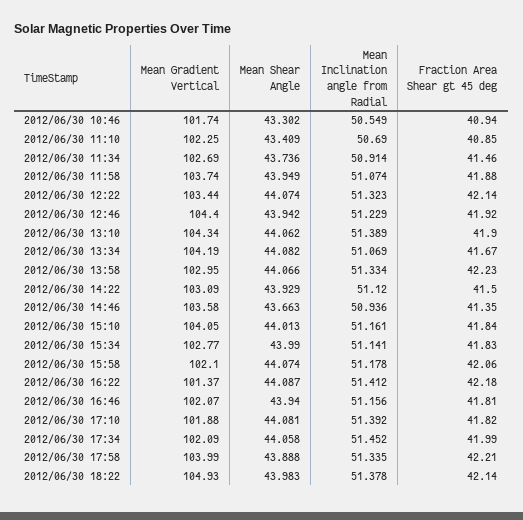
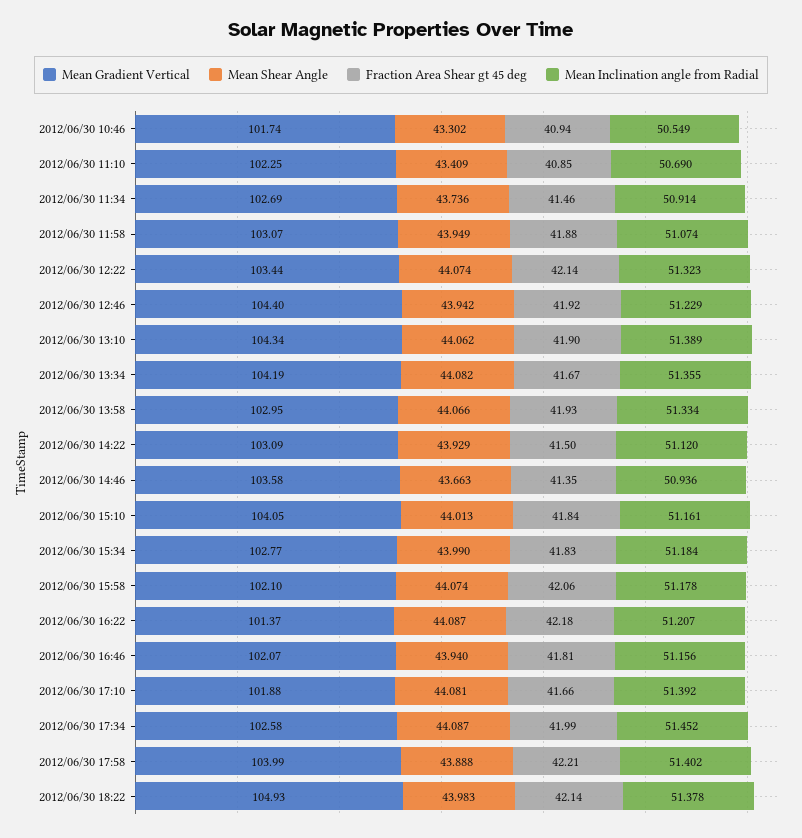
Mean Gradient Vertical, 2012/06/30 11:58: 103.74 -> 103.07
Mean Inclination angle from Radial, 2012/06/30 13:34: 51.069 -> 51.355
Fraction Area Shear gt 45 deg, 2012/06/30 13:58: 42.23 -> 41.93
Mean Inclination angle from Radial, 2012/06/30 15:34: 51.141 -> 51.184
Mean Inclination angle from Radial, 2012/06/30 16:22: 51.412 -> 51.207
Fraction Area Shear gt 45 deg, 2012/06/30 17:10: 41.82 -> 41.66
Mean Gradient Vertical, 2012/06/30 17:34: 102.09 -> 102.58
Mean Shear Angle, 2012/06/30 17:34: 44.058 -> 44.087
Mean Inclination angle from Radial, 2012/06/30 17:58: 51.335 -> 51.402

